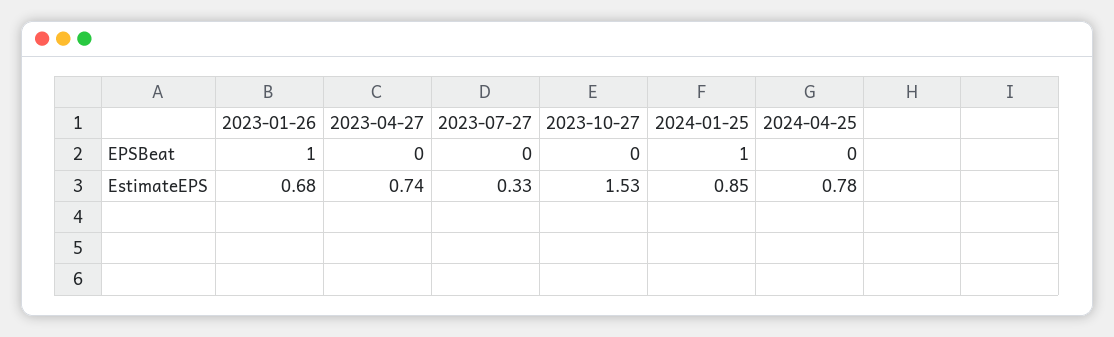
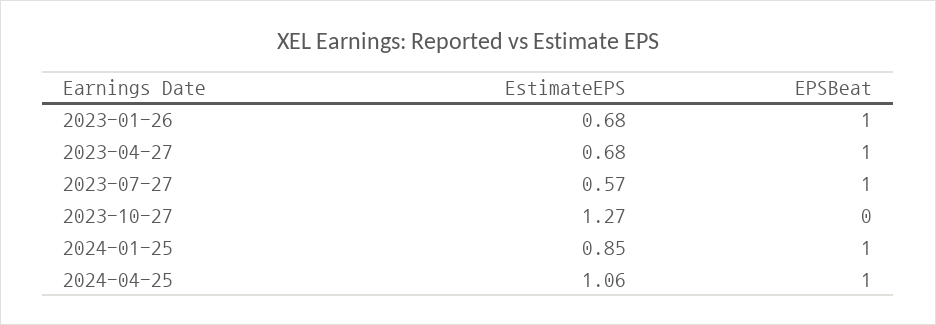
2023-04-27, EPSBeat: 0 -> 1
2023-07-27, EPSBeat: 0 -> 1
2024-04-25, EPSBeat: 0 -> 1
2023-04-27, EstimateEPS: 0.74 -> 0.68
2023-07-27, EstimateEPS: 0.33 -> 0.57
2023-10-27, EstimateEPS: 1.53 -> 1.27
2024-04-25, EstimateEPS: 0.78 -> 1.06

